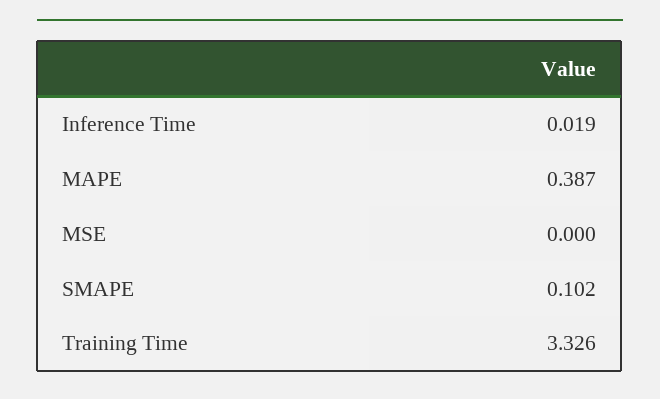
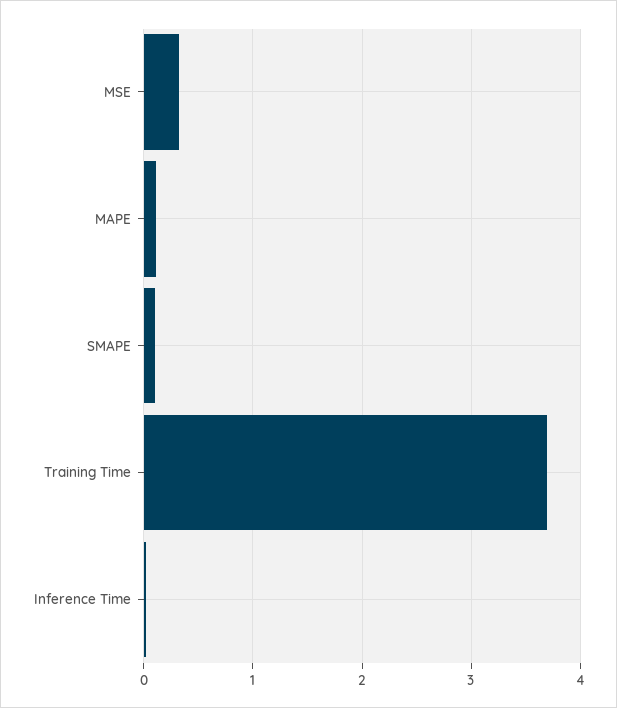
MAPE: 0.387 -> 0.1
MSE: 0 -> 0.3
Training Time: 3.326 -> 3.7

